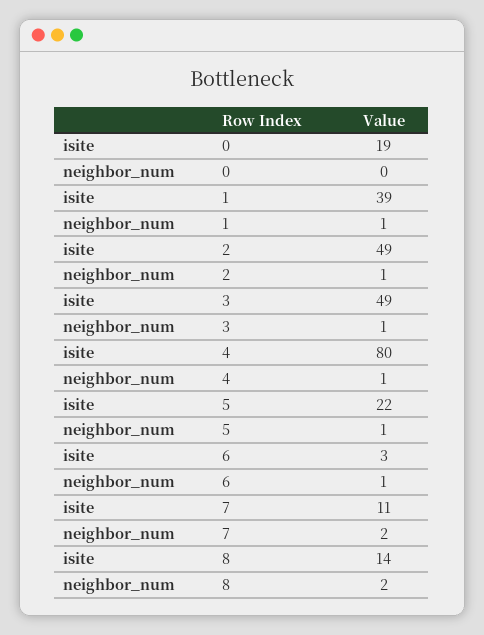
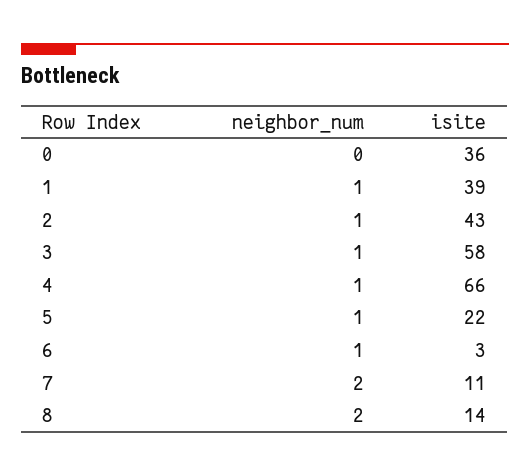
isite, 0: 19 -> 36
isite, 2: 49 -> 43
isite, 3: 49 -> 58
isite, 4: 80 -> 66

